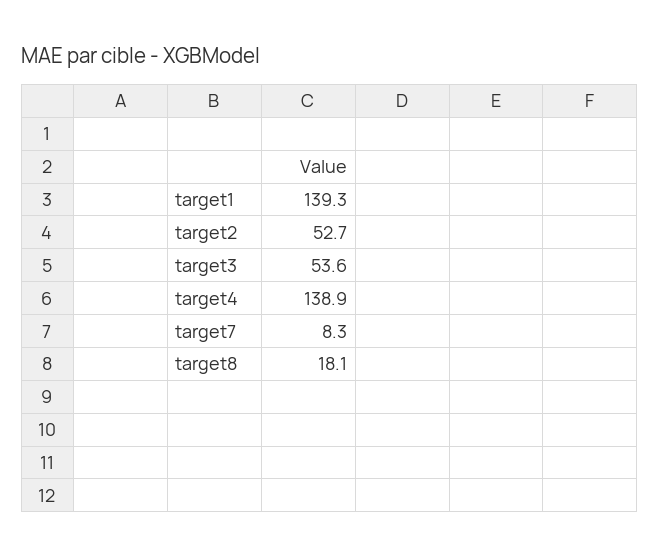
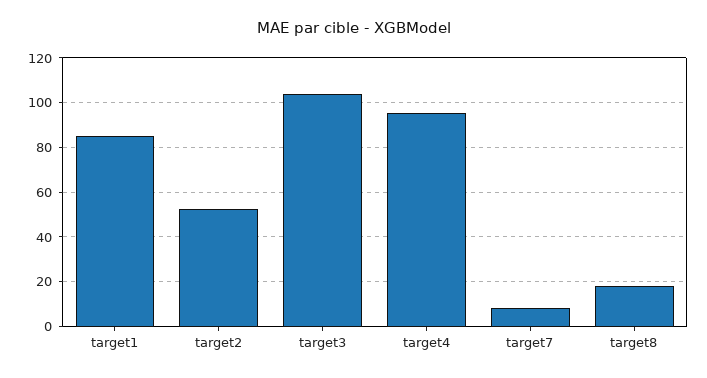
target1: 139.3 -> 85
target3: 53.6 -> 105
target4: 138.9 -> 95

